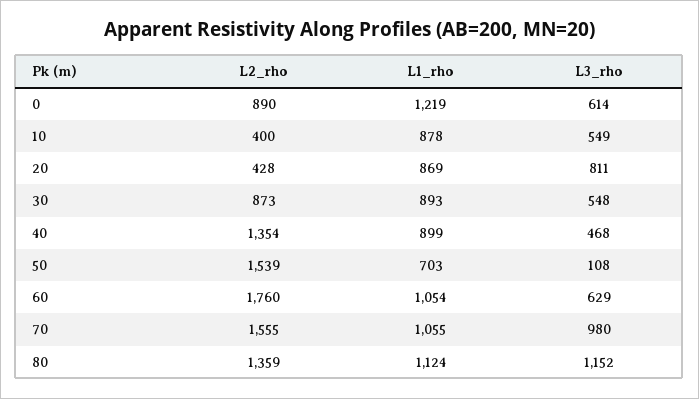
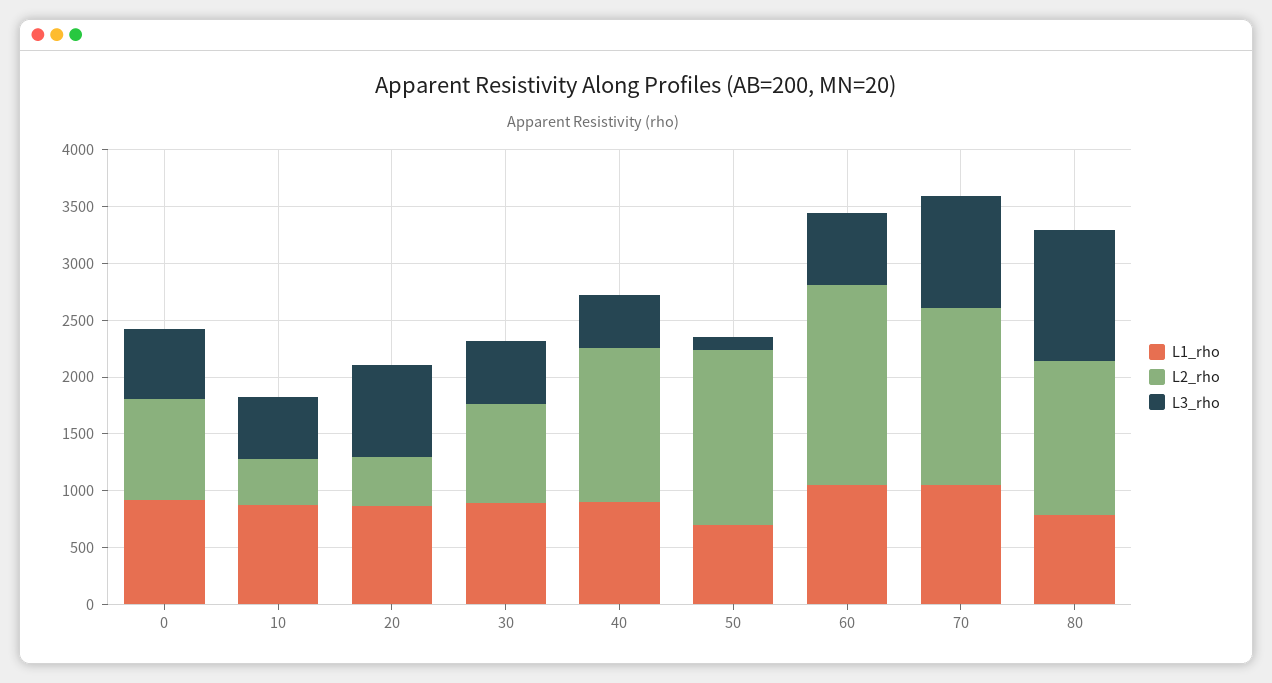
L1_rho, 0: 1219 -> 900
L1_rho, 80: 1124 -> 800

